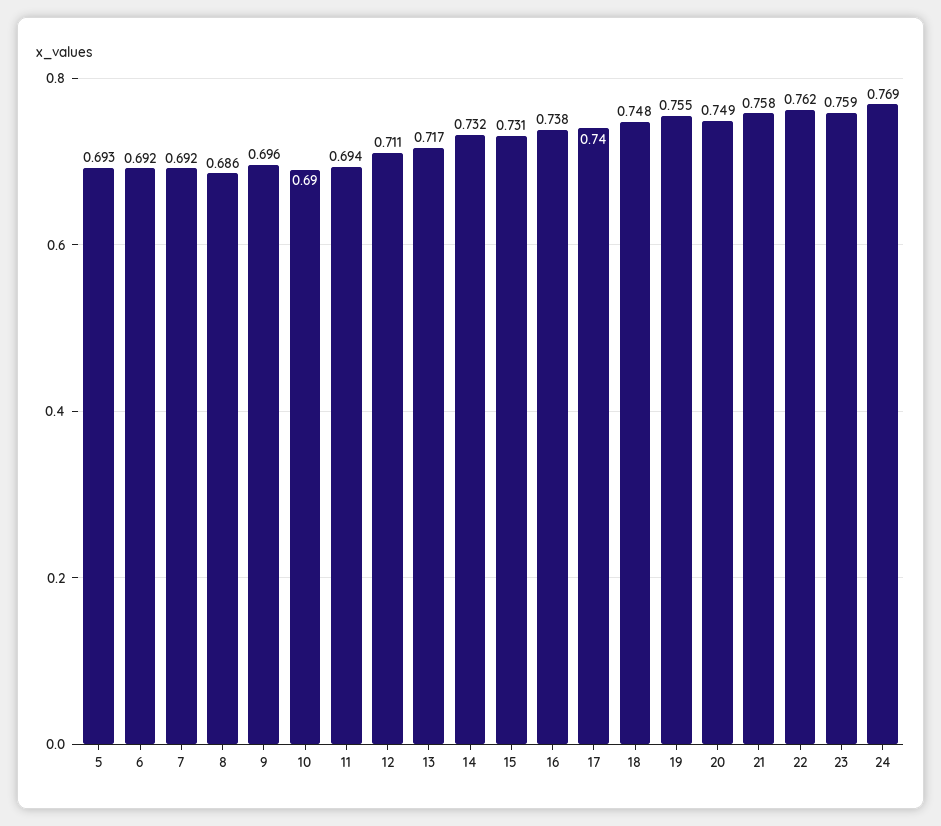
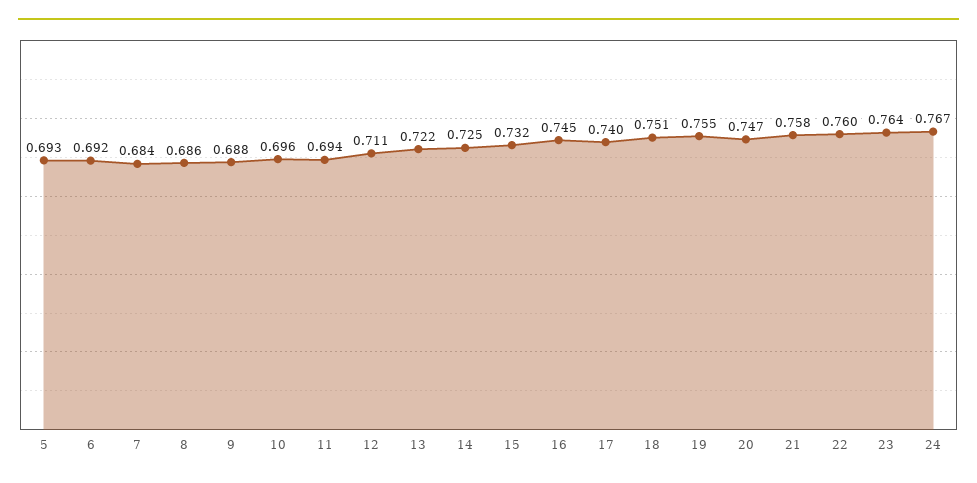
7: 0.692 -> 0.684
9: 0.696 -> 0.688
10: 0.69 -> 0.696
13: 0.717 -> 0.722
14: 0.732 -> 0.725
15: 0.731 -> 0.732
16: 0.738 -> 0.745
18: 0.748 -> 0.751
20: 0.749 -> 0.747
22: 0.762 -> 0.76
23: 0.759 -> 0.764
24: 0.769 -> 0.767

